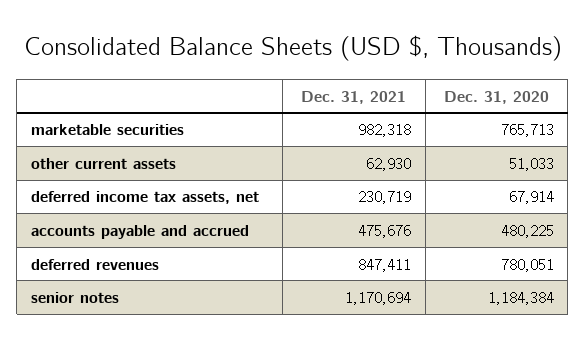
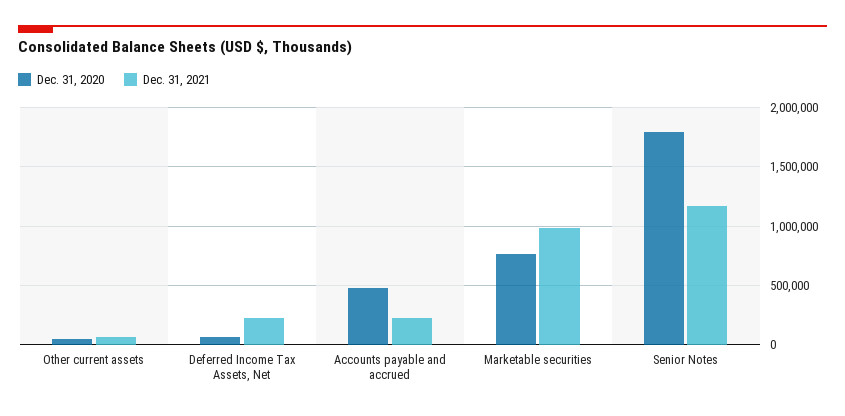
Dec. 31, 2021, accounts payable and accrued: 475676 -> 200000
Dec. 31, 2021, deferred revenues: 847411 -> none
Dec. 31, 2020, deferred revenues: 780051 -> none
Dec. 31, 2020, senior notes: 1184384 -> 1800000

